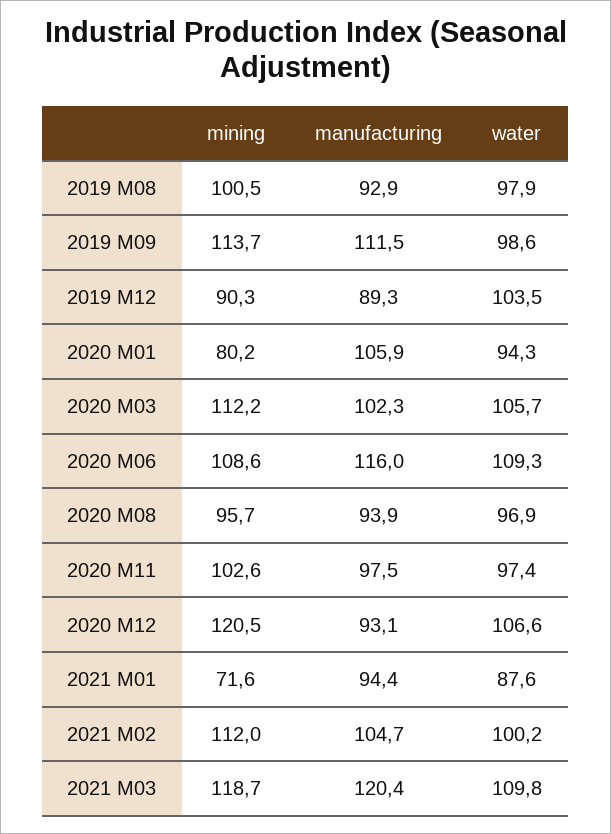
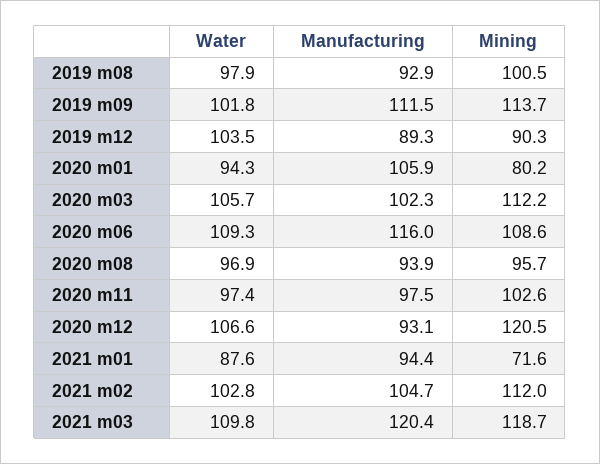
water, 2019 M09: 98.6 -> 101.8
water, 2021 M02: 100.2 -> 102.8

